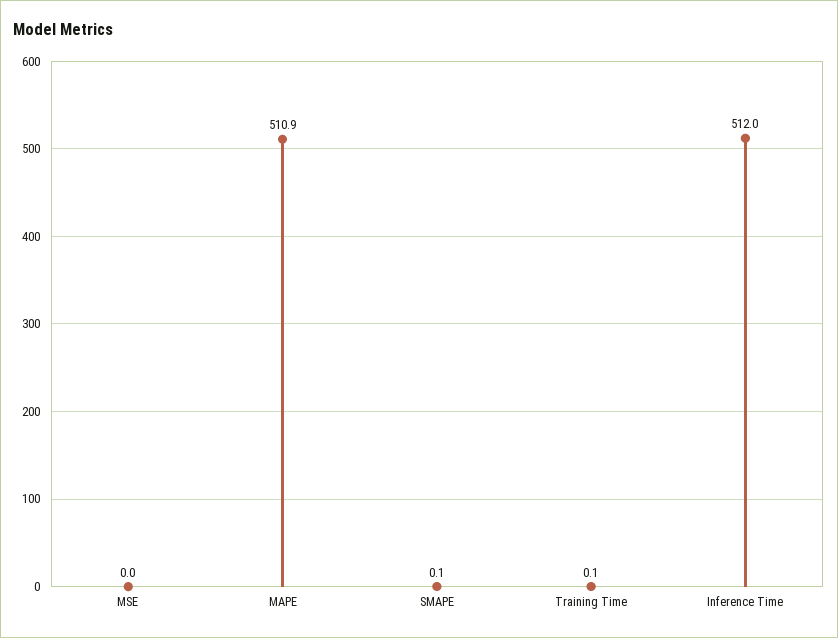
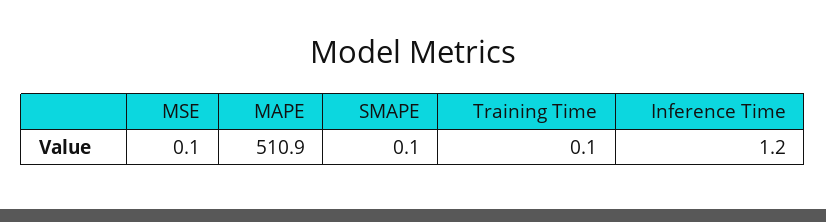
MSE: 0 -> 0.1
Inference Time: 512 -> 1.2

